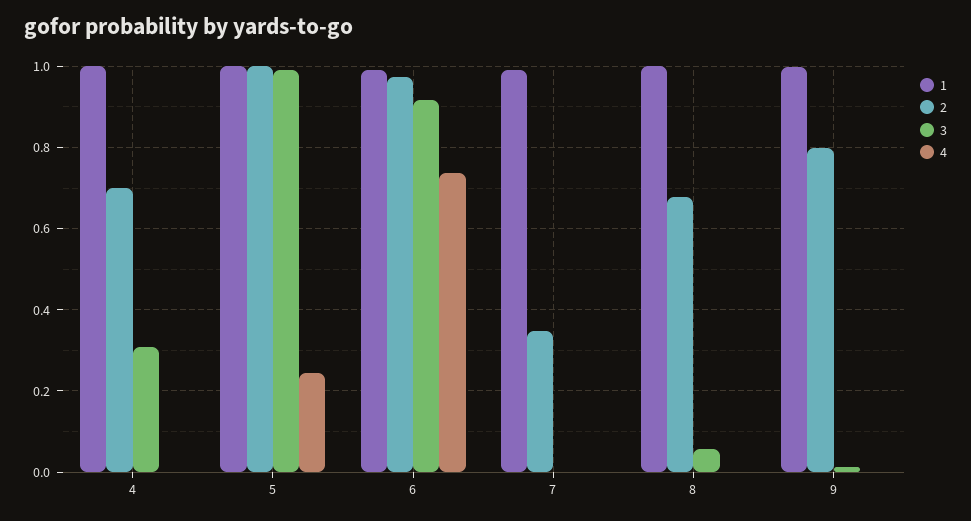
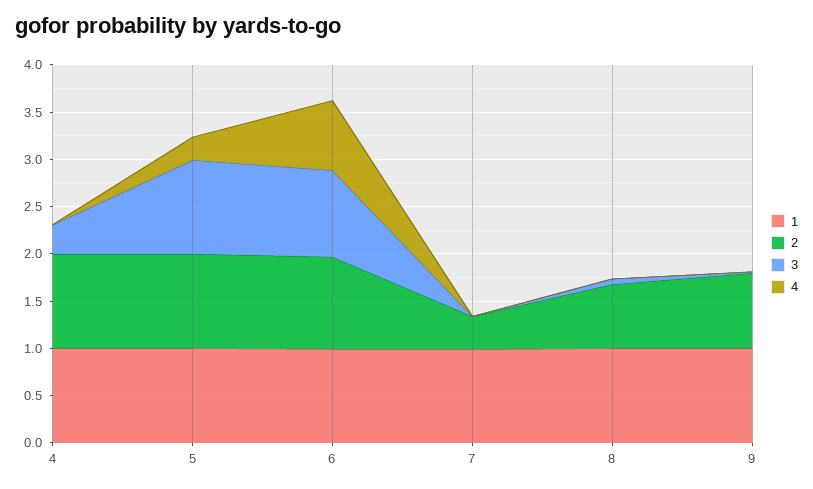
2, 4: 0.7 -> 1

